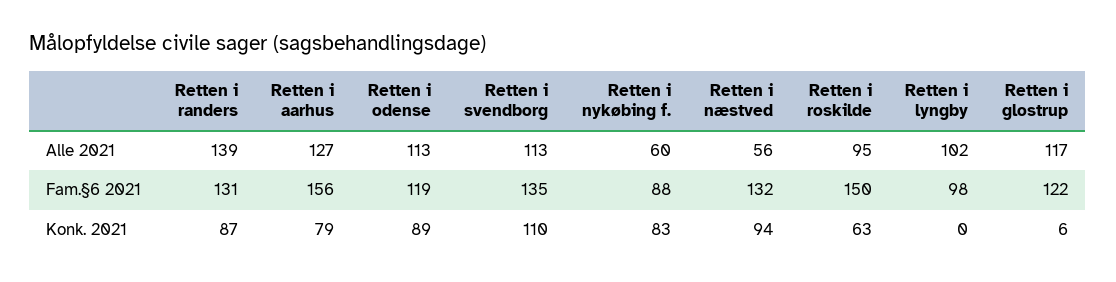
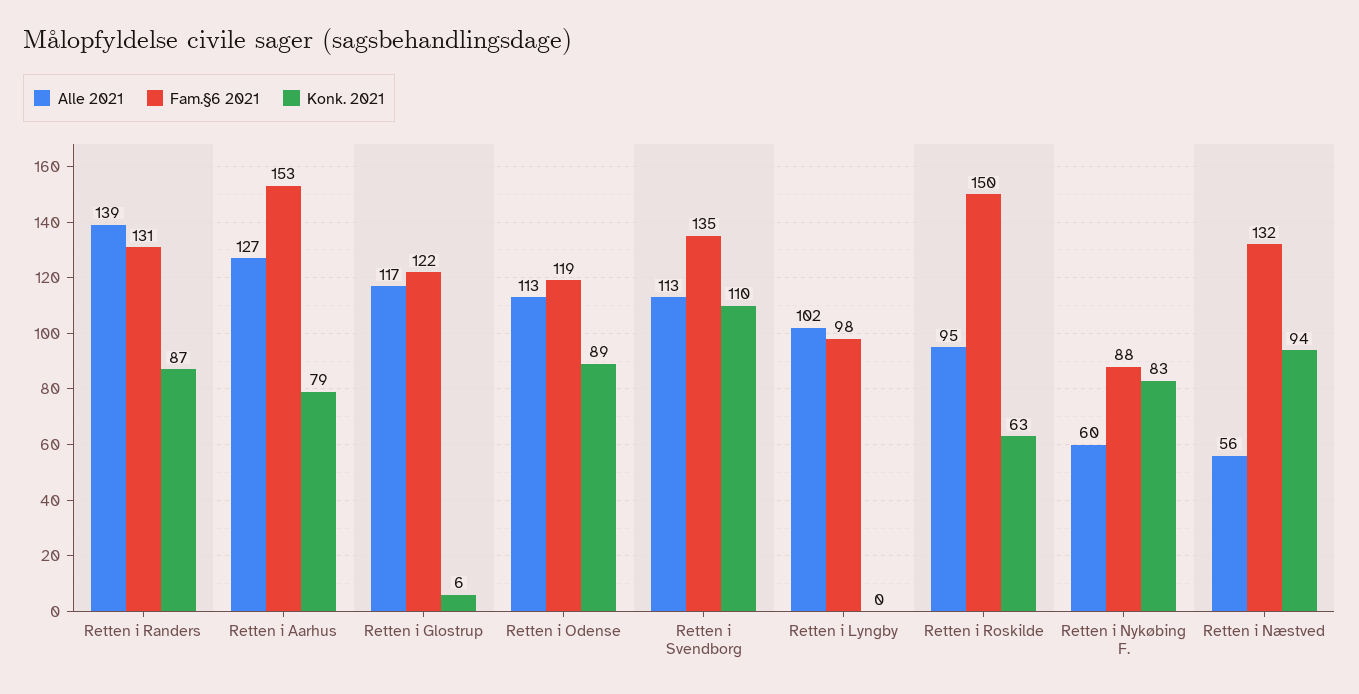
Fam.§6 2021, Retten i aarhus: 156 -> 153

